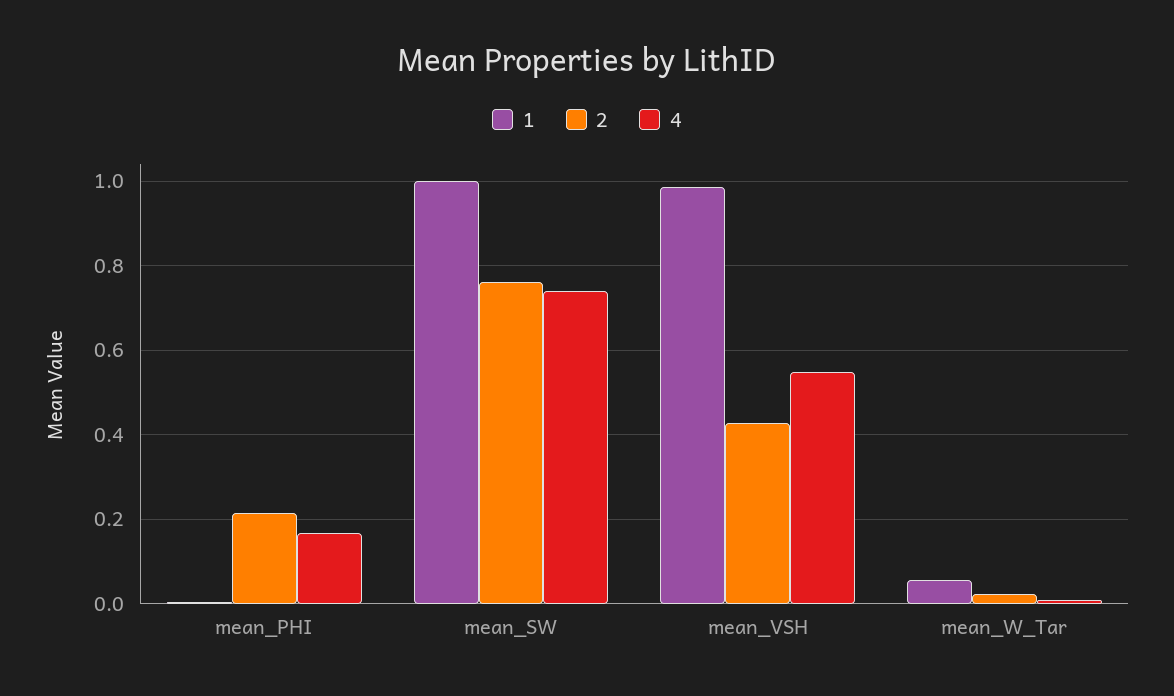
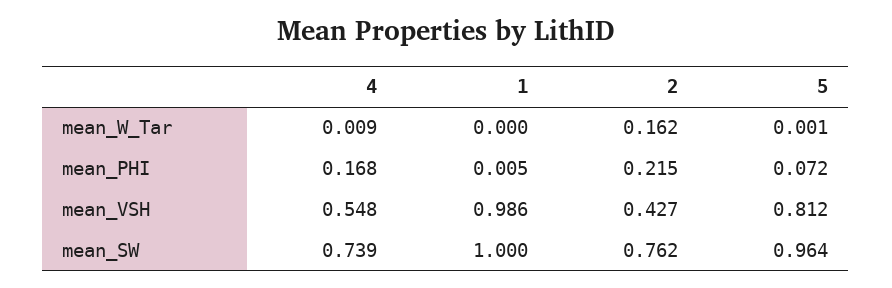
1, mean_W_Tar: 0.06 -> 0
2, mean_W_Tar: 0.02 -> 0.162
5, mean_W_Tar: none -> 0.001
5, mean_PHI: none -> 0.072
5, mean_VSH: none -> 0.812
5, mean_SW: none -> 0.964

